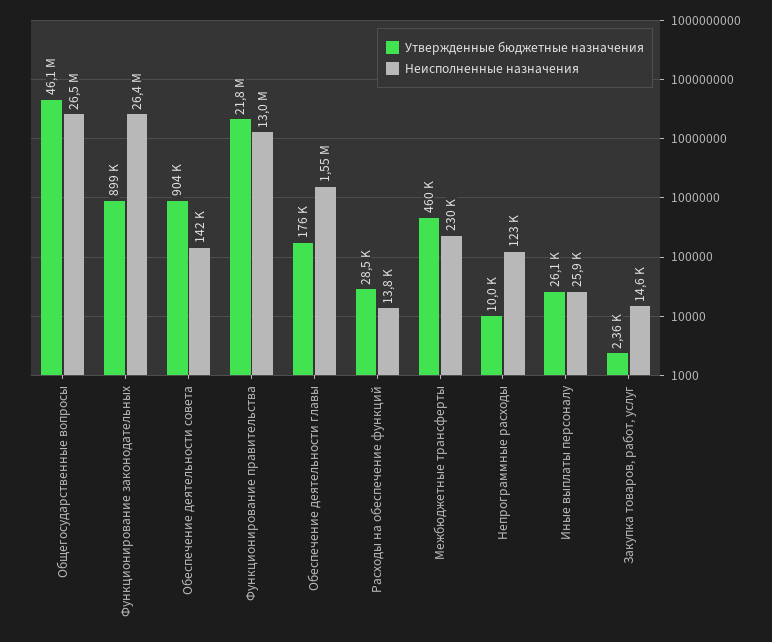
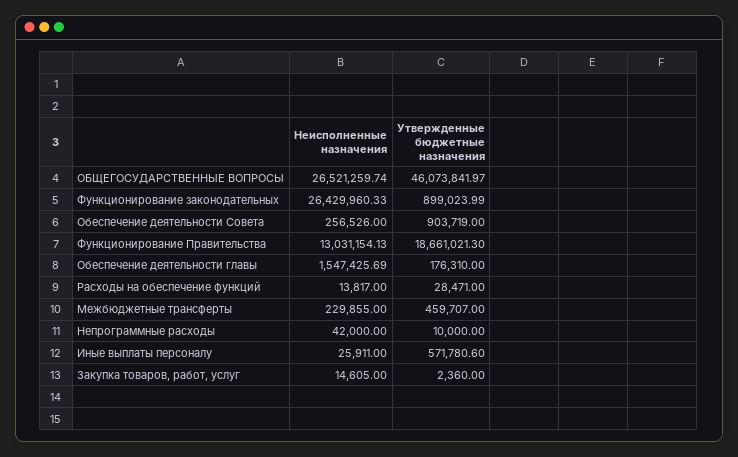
Неисполненные назначения, Обеспечение деятельности совета: 142000 -> 256526
Утвержденные бюджетные назначения, Функционирование правительства: 21800000 -> 18661021.3
Неисполненные назначения, Непрограммные расходы: 123000 -> 42000
Утвержденные бюджетные назначения, Иные выплаты персоналу: 26100 -> 571780.6

